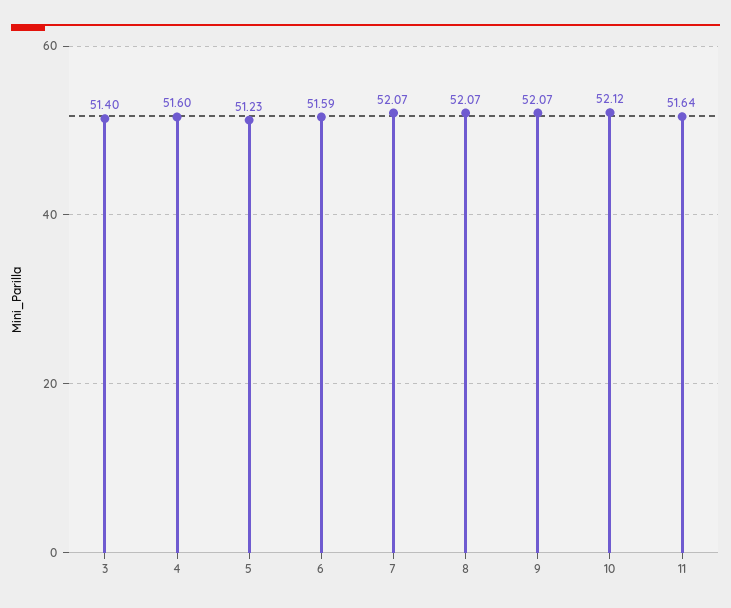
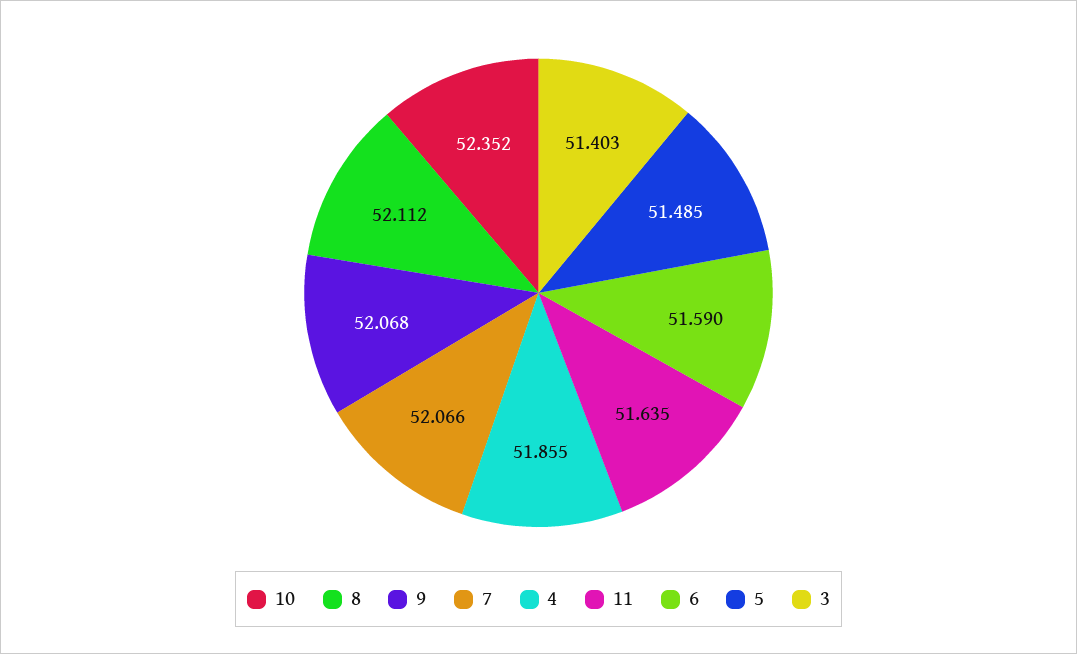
4: 51.6 -> 51.855
5: 51.23 -> 51.485
8: 52.07 -> 52.112
10: 52.12 -> 52.352

